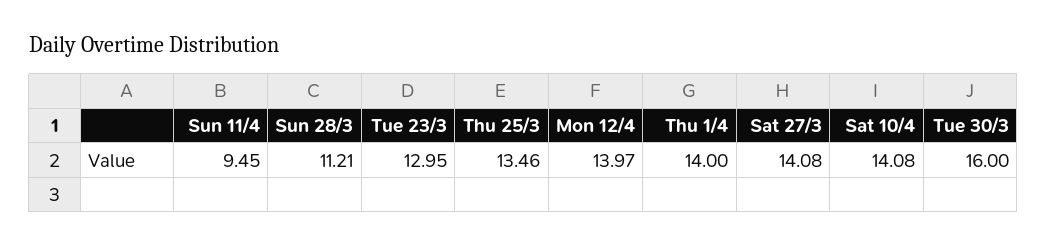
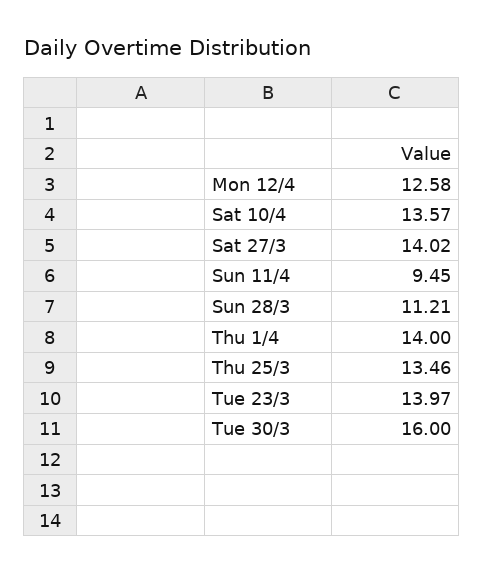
Tue 23/3: 12.95 -> 13.97
Mon 12/4: 13.97 -> 12.58
Sat 27/3: 14.08 -> 14.02
Sat 10/4: 14.08 -> 13.57

